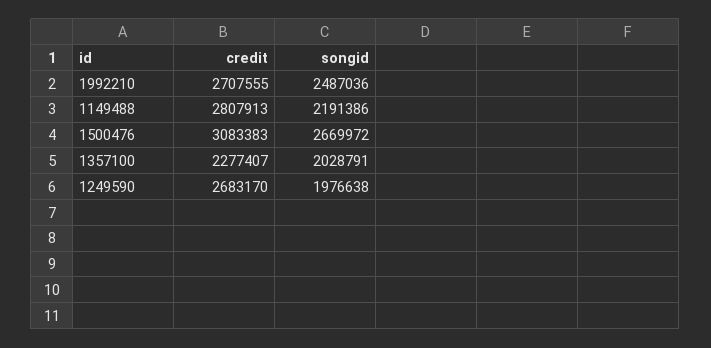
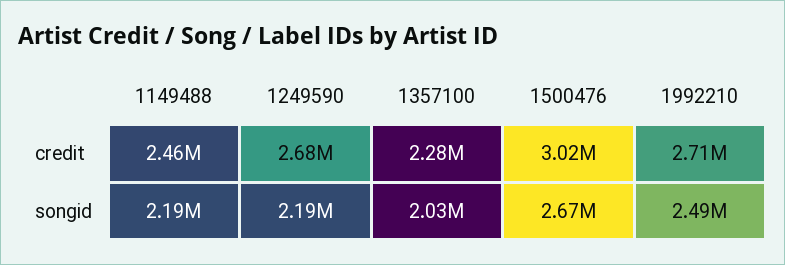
credit, 1149488: 2807913 -> 2460000
credit, 1500476: 3083383 -> 3020000
songid, 1249590: 1976638 -> 2190000

